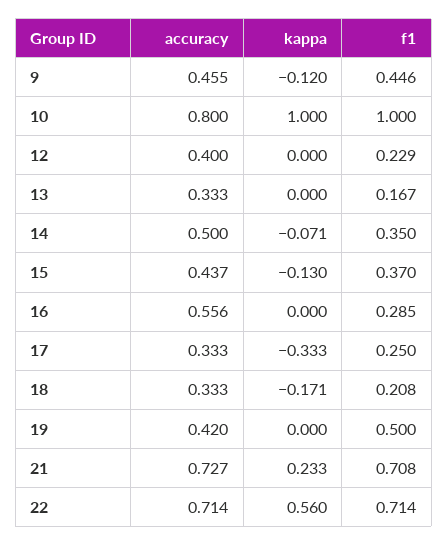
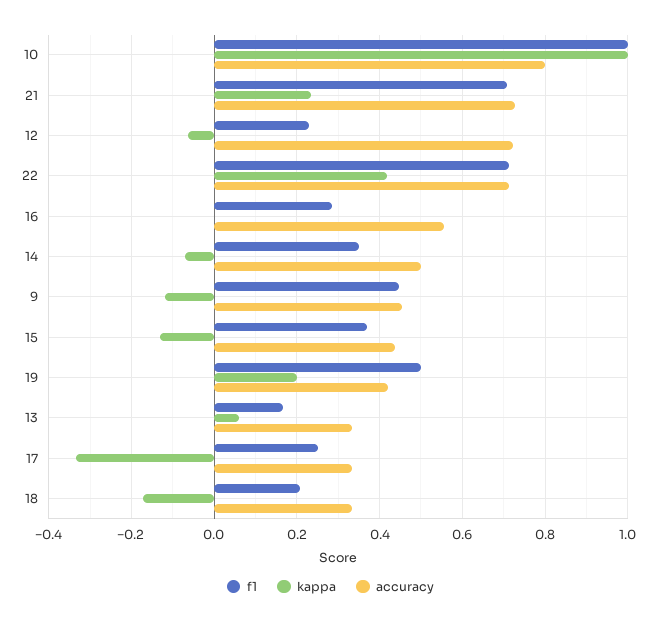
accuracy, 12: 0.4 -> 0.72
kappa, 12: 0 -> -0.06
kappa, 13: 0 -> 0.06
kappa, 19: 0 -> 0.2
kappa, 22: 0.56 -> 0.42

